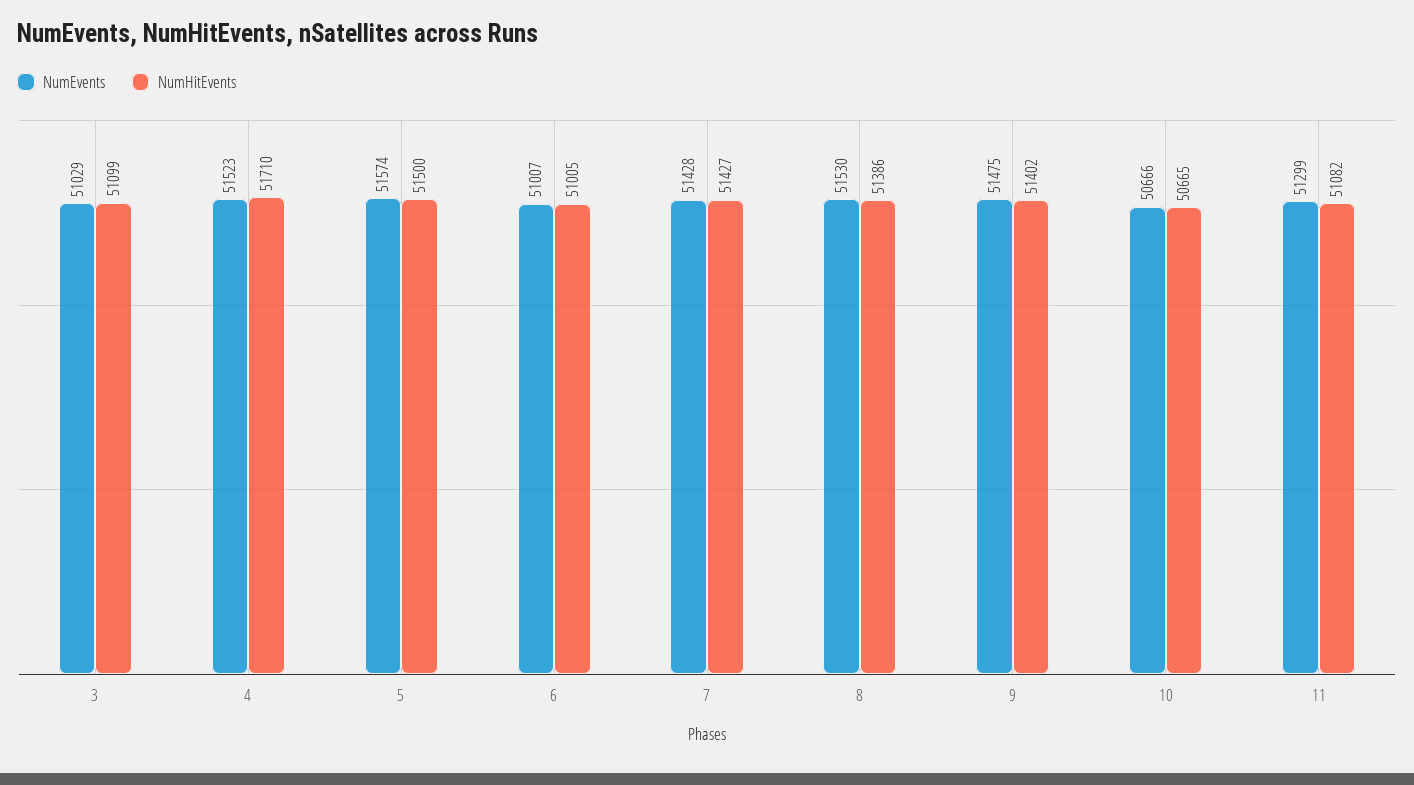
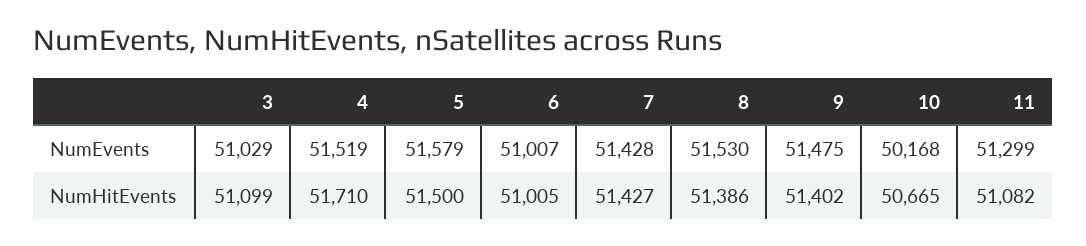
NumEvents, 4: 51523 -> 51519
NumEvents, 5: 51574 -> 51579
NumEvents, 10: 50666 -> 50168

